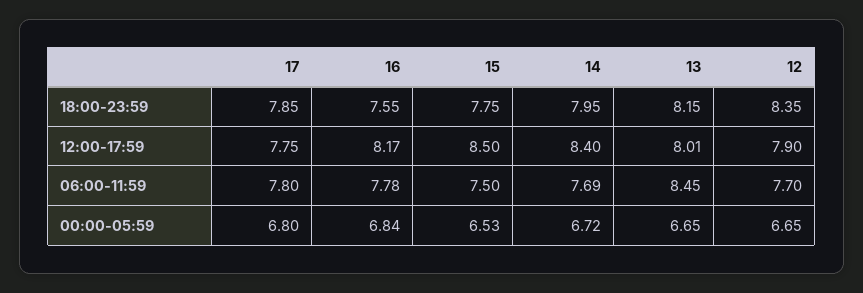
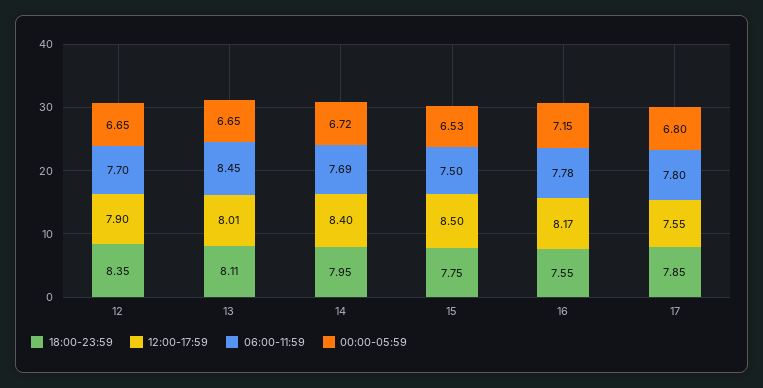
18:00-23:59, 13: 8.15 -> 8.11
12:00-17:59, 17: 7.75 -> 7.55
00:00-05:59, 16: 6.84 -> 7.15

